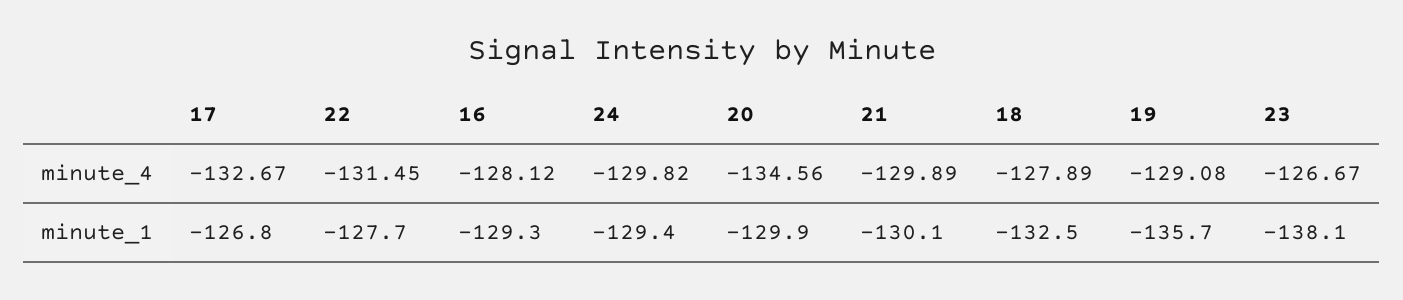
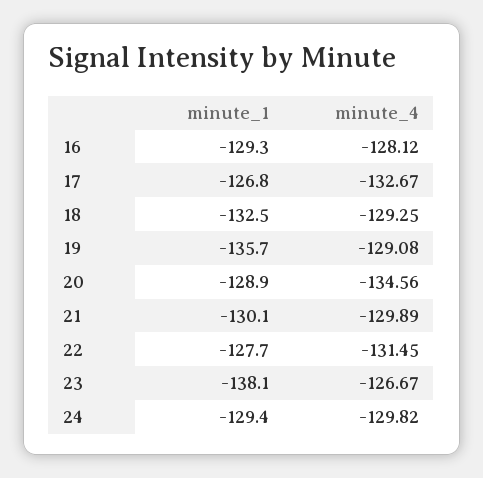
18, minute_4: -127.89 -> -129.25
20, minute_1: -129.9 -> -128.9

